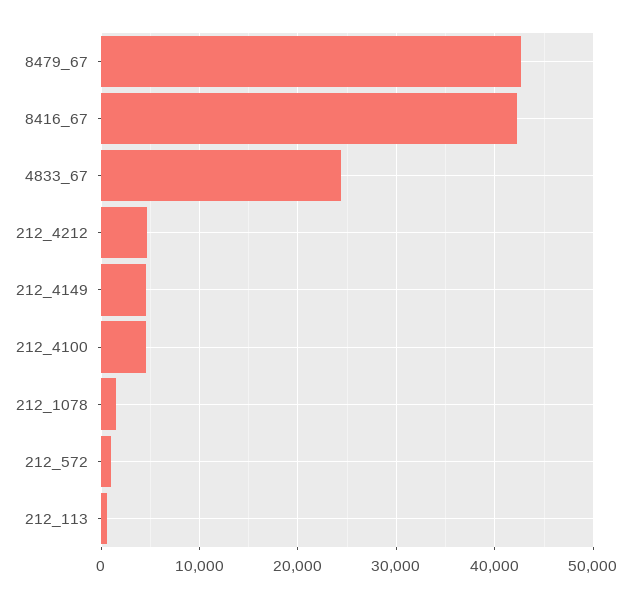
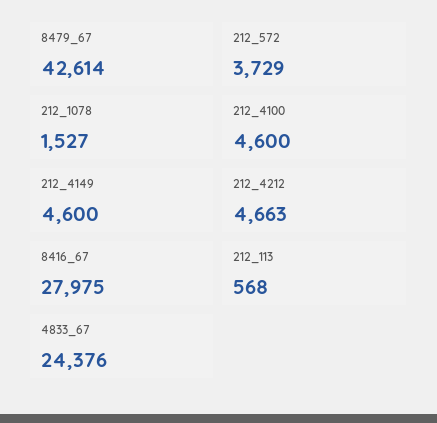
8416_67: 42000 -> 27975
212_572: 1000 -> 3729

